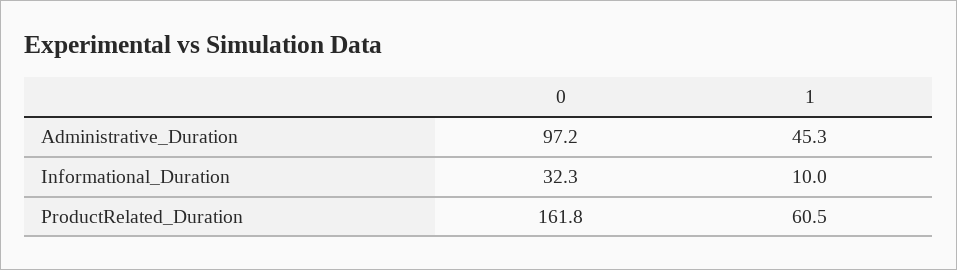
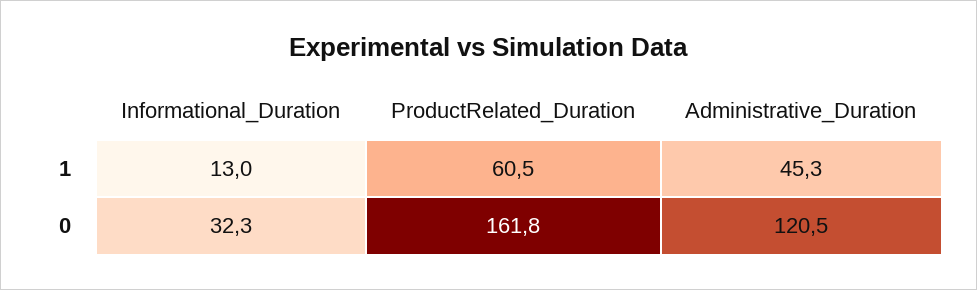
0, Administrative_Duration: 97.2 -> 120.5
1, Informational_Duration: 10 -> 13

